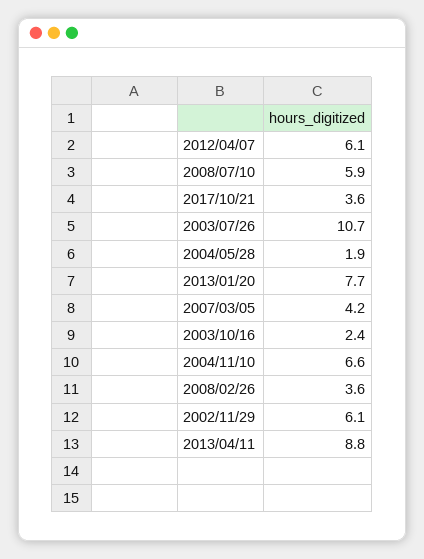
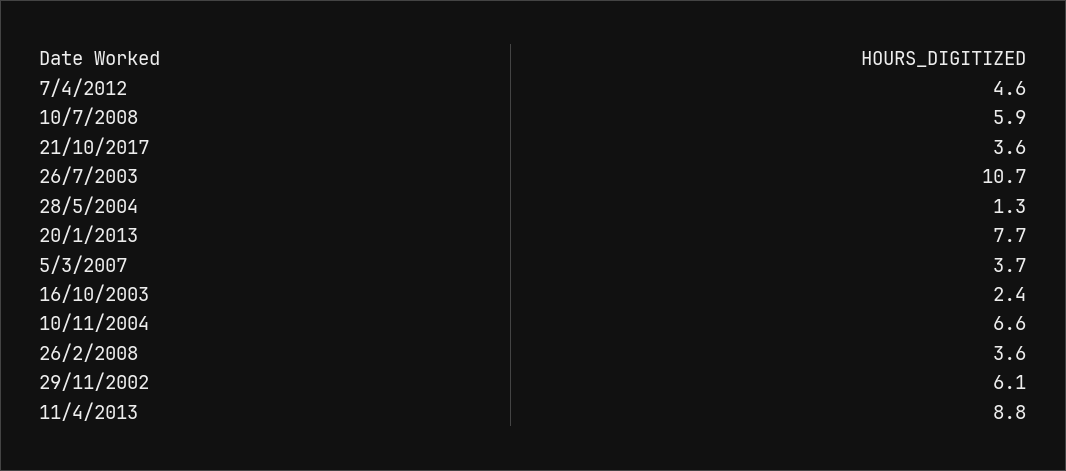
2012/04/07: 6.1 -> 4.6
2004/05/28: 1.9 -> 1.3
2007/03/05: 4.2 -> 3.7

